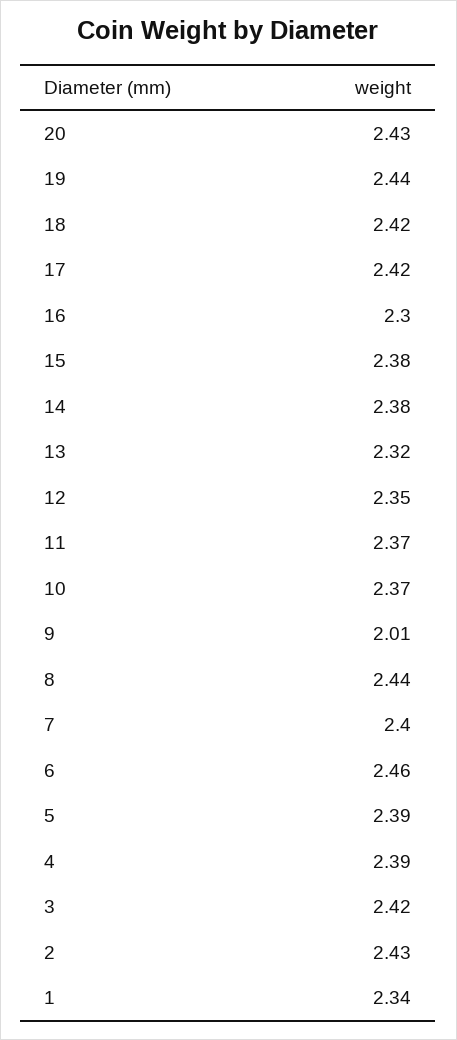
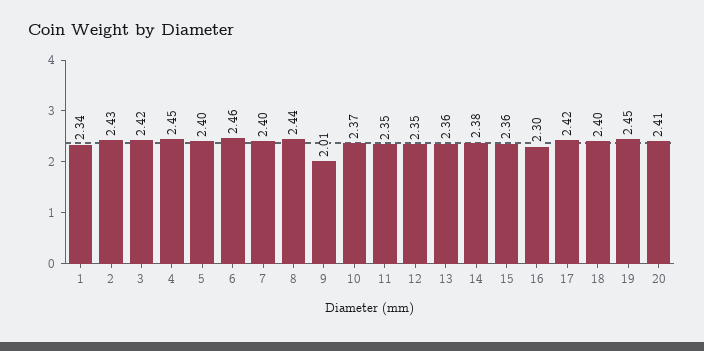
20: 2.43 -> 2.41
19: 2.44 -> 2.45
18: 2.42 -> 2.4
15: 2.38 -> 2.36
13: 2.32 -> 2.36
11: 2.37 -> 2.35
5: 2.39 -> 2.4
4: 2.39 -> 2.45

